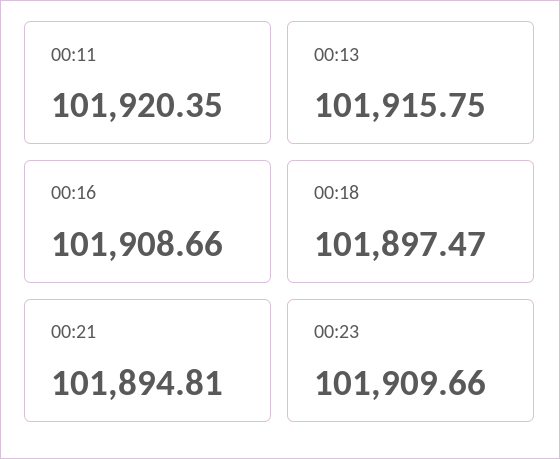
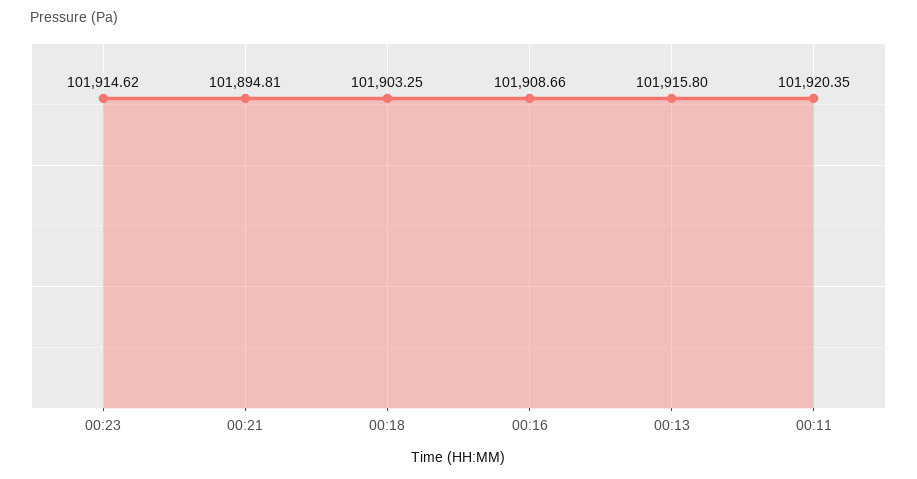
00:13: 101915.75 -> 101915.8
00:18: 101897.47 -> 101903.25
00:23: 101909.66 -> 101914.62

